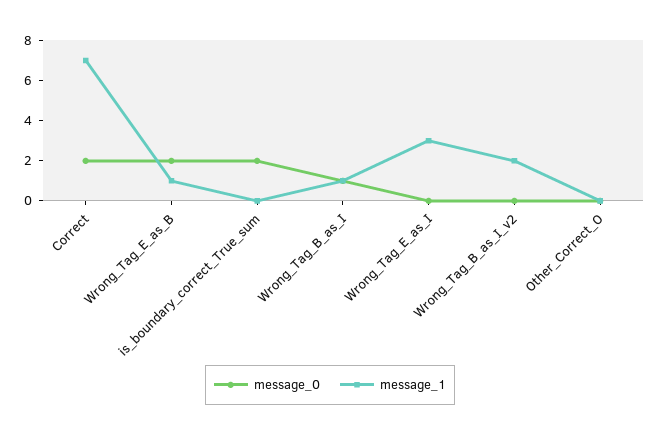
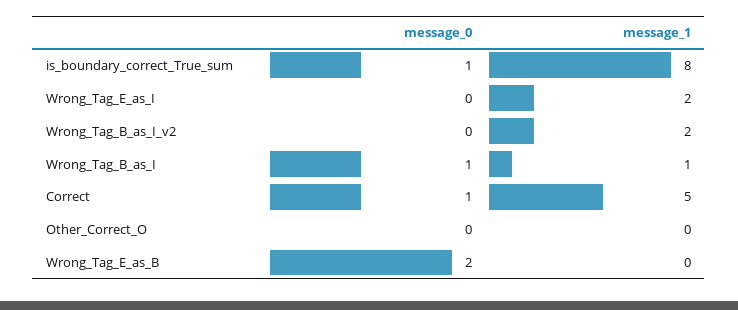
message_0, Correct: 2 -> 1
message_1, Correct: 7 -> 5
message_1, Wrong_Tag_E_as_B: 1 -> 0
message_0, is_boundary_correct_True_sum: 2 -> 1
message_1, is_boundary_correct_True_sum: 0 -> 8
message_1, Wrong_Tag_E_as_I: 3 -> 2

